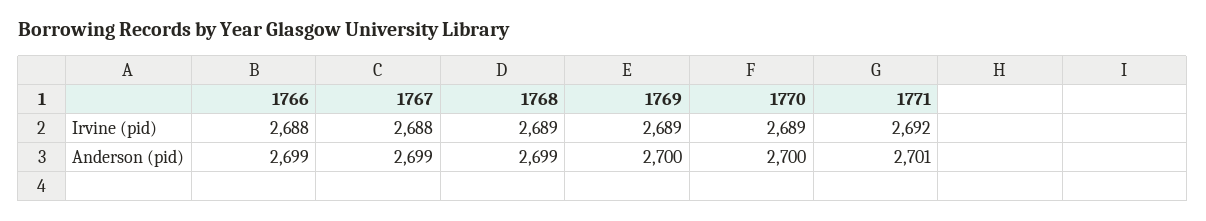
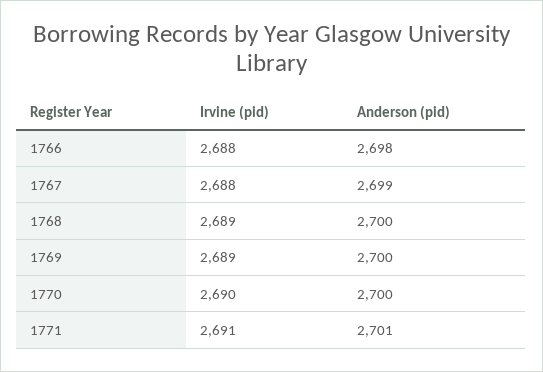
1770, Irvine (pid): 2689 -> 2690
1771, Irvine (pid): 2692 -> 2691
1766, Anderson (pid): 2699 -> 2698
1768, Anderson (pid): 2699 -> 2700

